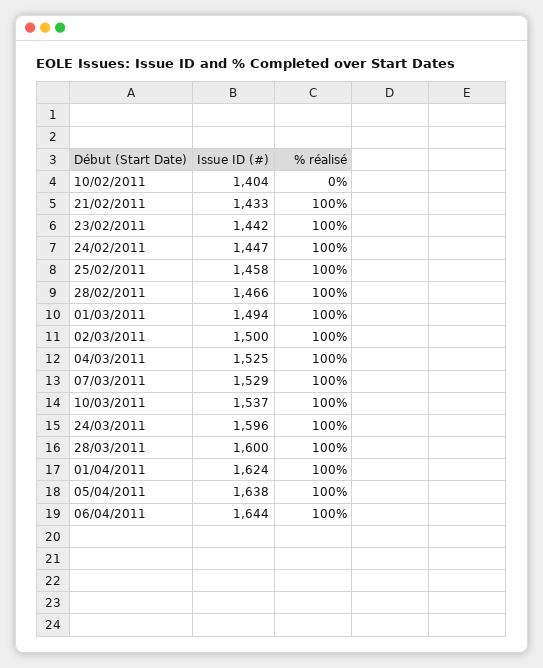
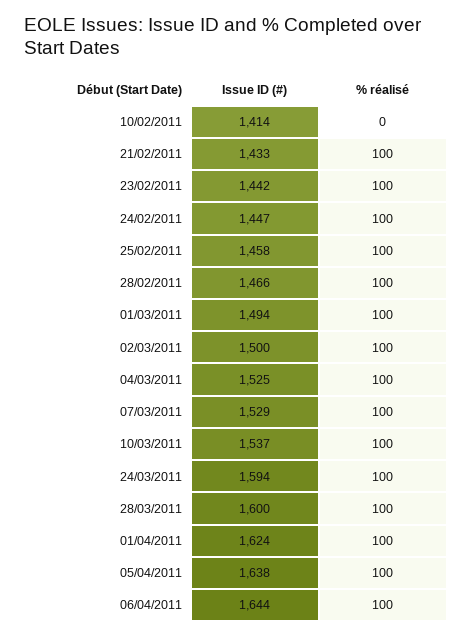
Issue ID (#), 10/02/2011: 1404 -> 1414
Issue ID (#), 24/03/2011: 1596 -> 1594

